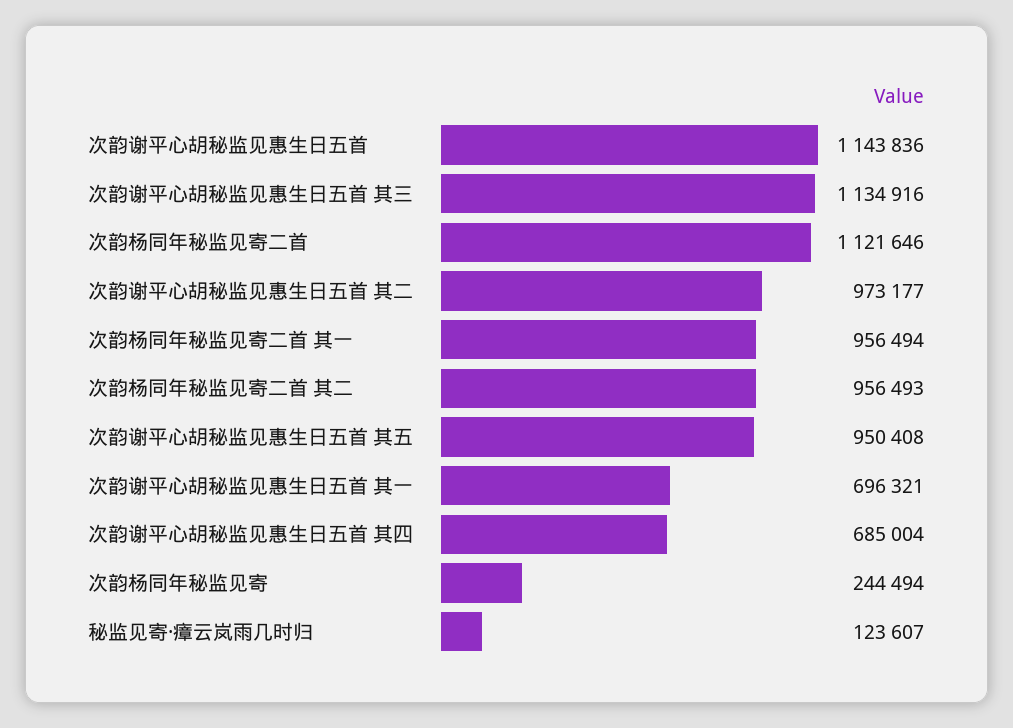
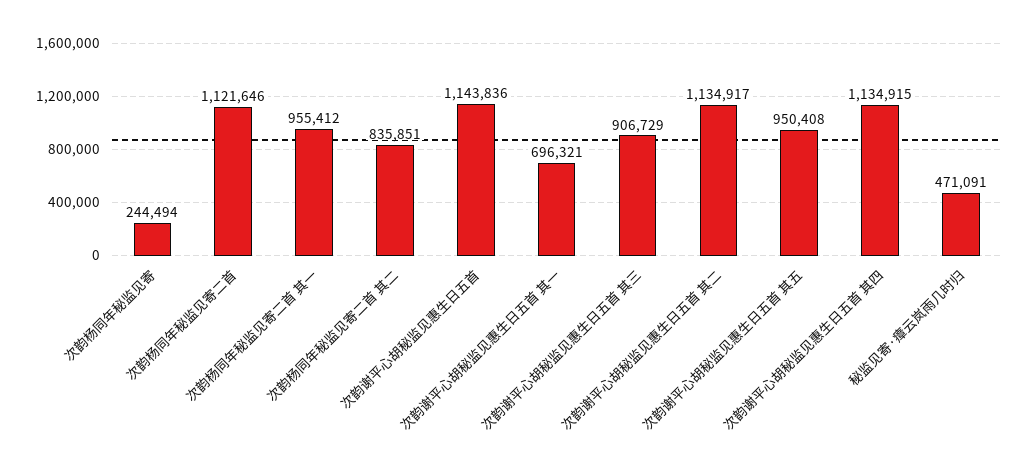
次韵谢平心胡秘监见惠生日五首 其三: 1134916 -> 906729
次韵谢平心胡秘监见惠生日五首 其二: 973177 -> 1134917
次韵杨同年秘监见寄二首 其一: 956494 -> 955412
次韵杨同年秘监见寄二首 其二: 956493 -> 835851
次韵谢平心胡秘监见惠生日五首 其四: 685004 -> 1134915
秘监见寄·瘴云岚雨几时归: 123607 -> 471091

